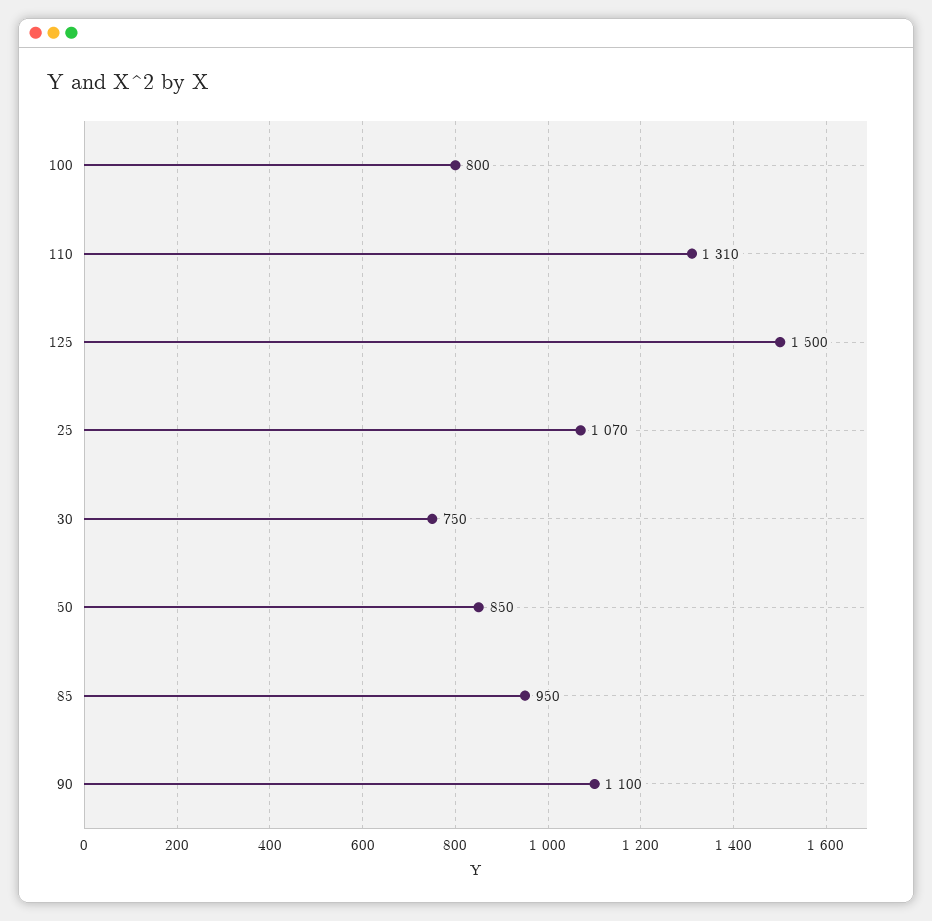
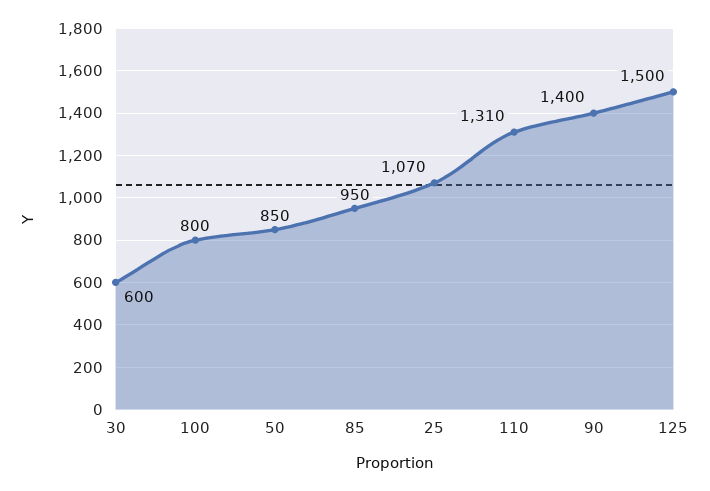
30: 750 -> 600
90: 1100 -> 1400

